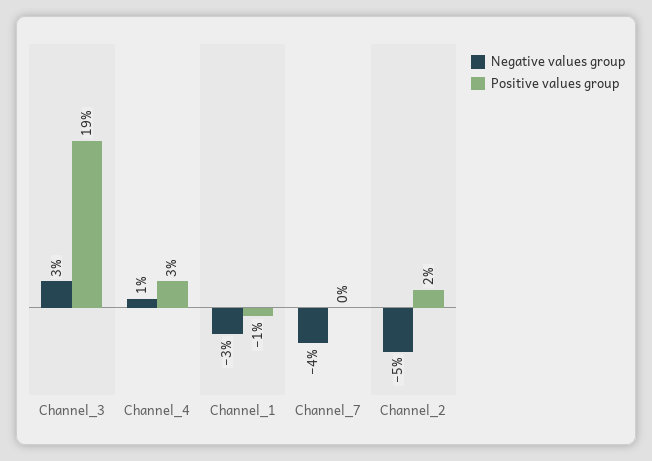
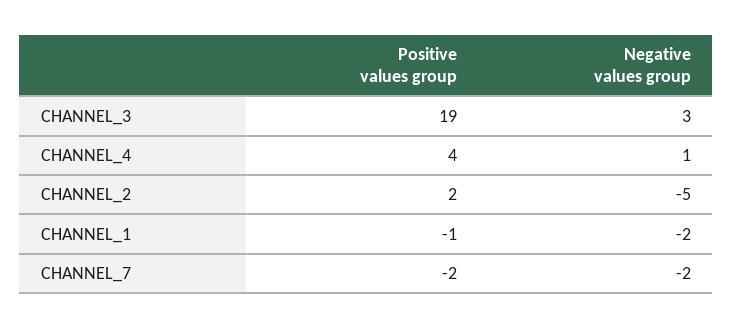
Positive values group, Channel_4: 3 -> 4
Negative values group, Channel_1: -3 -> -2
Negative values group, Channel_7: -4 -> -2
Positive values group, Channel_7: 0 -> -2

